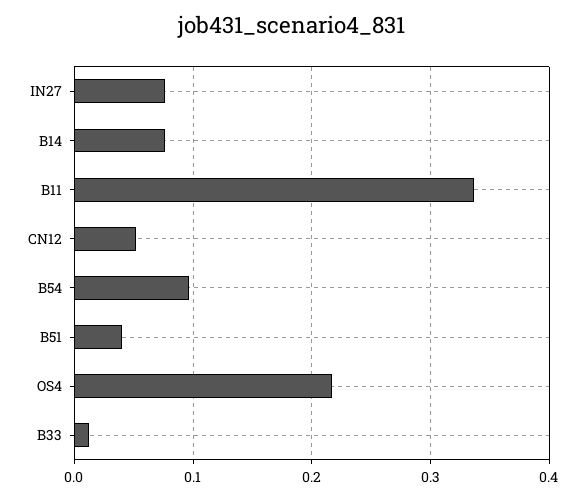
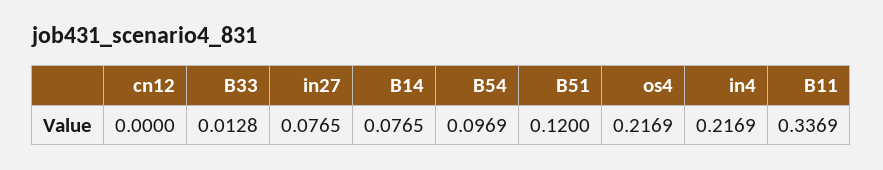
CN12: 0.05 -> 0
B51: 0.04 -> 0.12
in4: none -> 0.2169

